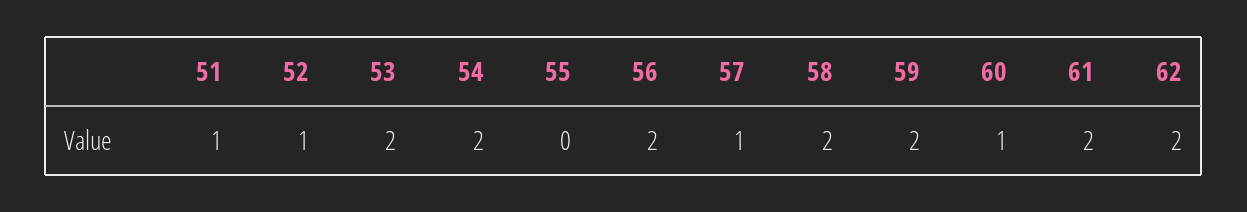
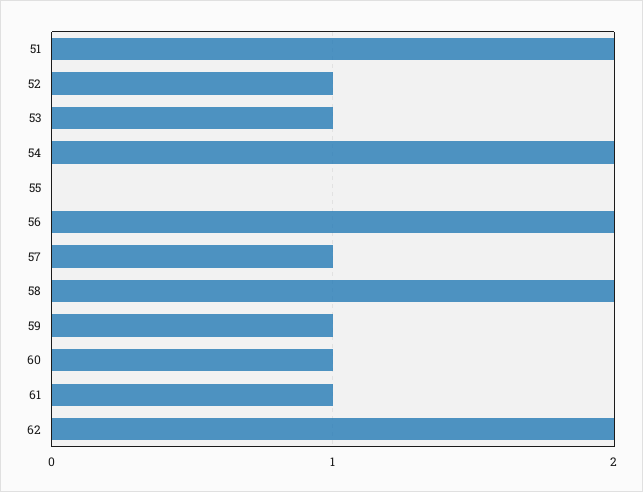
51: 1 -> 2
53: 2 -> 1
59: 2 -> 1
61: 2 -> 1

